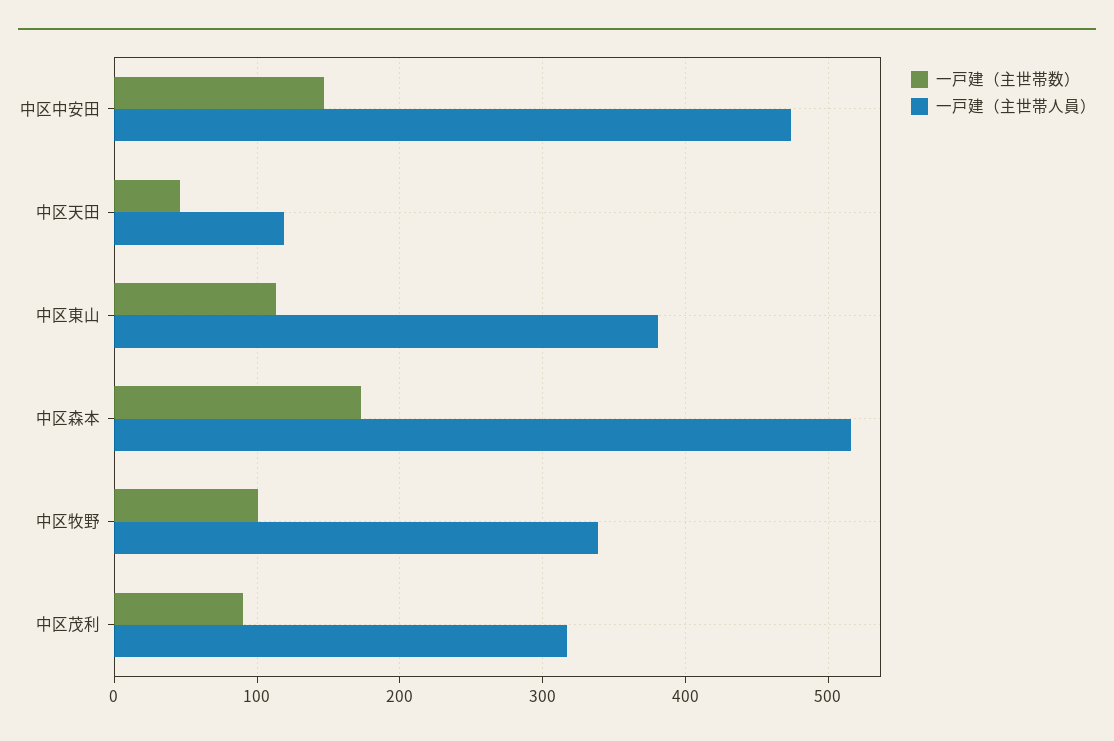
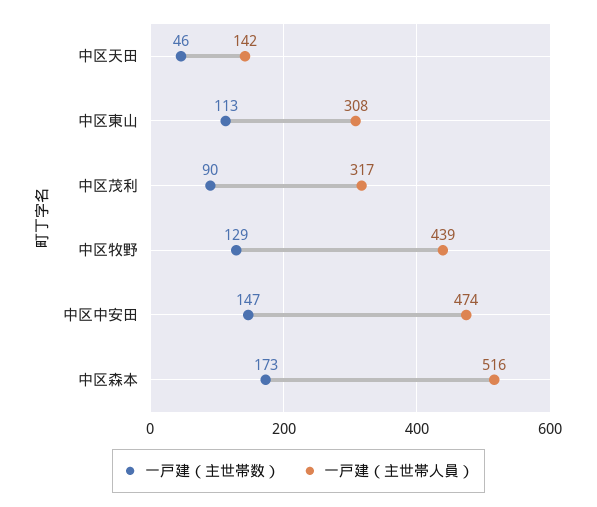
一戸建（主世帯人員）, 中区天田: 120 -> 142
一戸建（主世帯人員）, 中区東山: 380 -> 308
一戸建（主世帯数）, 中区牧野: 100 -> 129
一戸建（主世帯人員）, 中区牧野: 340 -> 439

